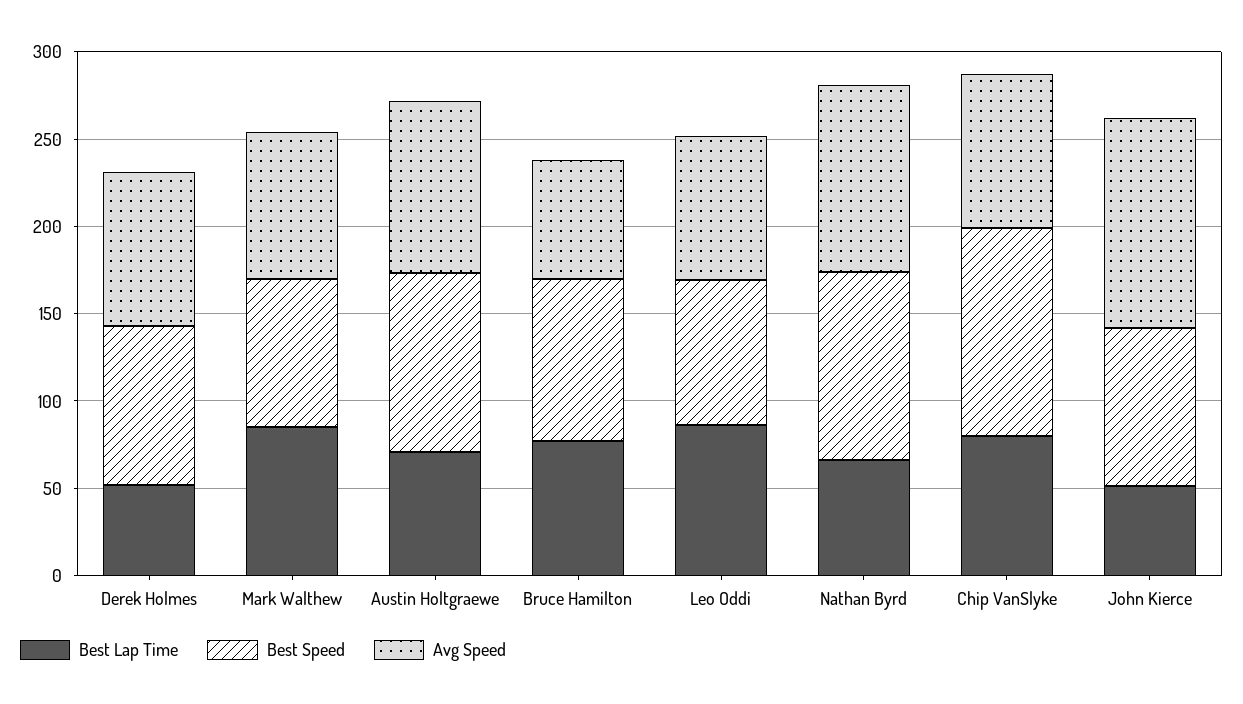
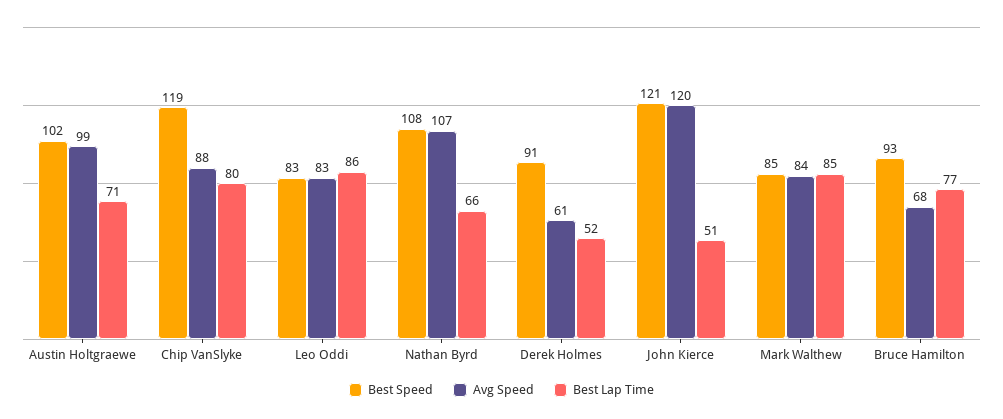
Avg Speed, Derek Holmes: 90 -> 61
Best Speed, John Kierce: 90 -> 121

